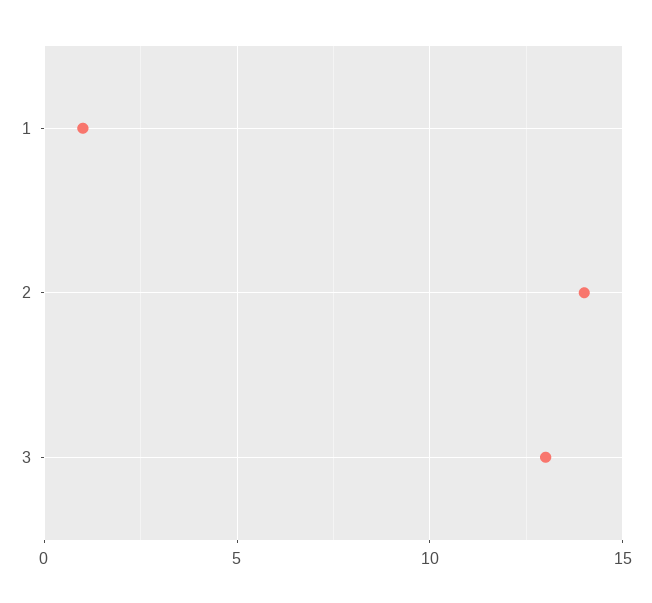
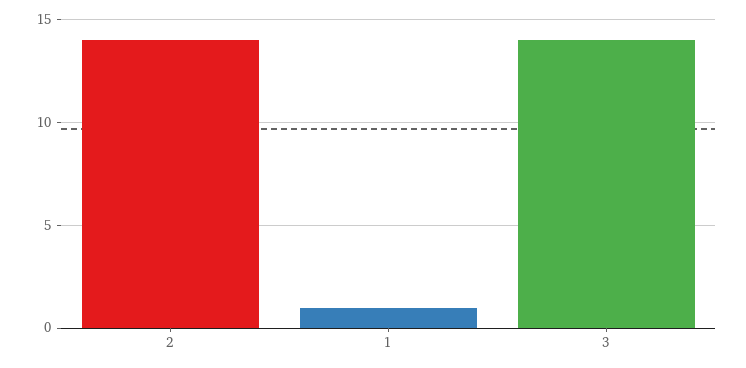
3: 13 -> 14

